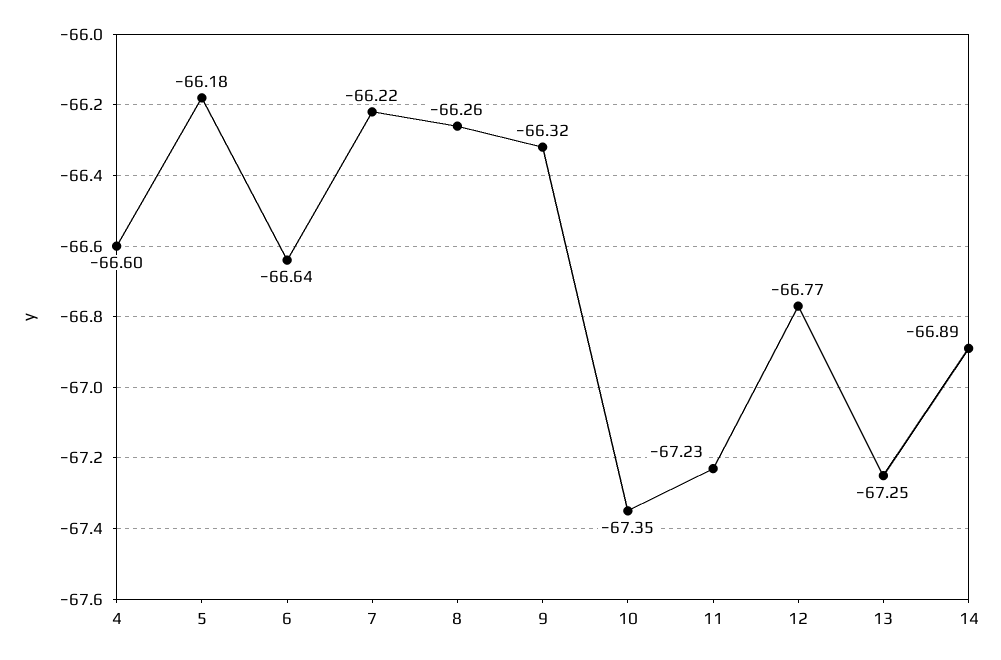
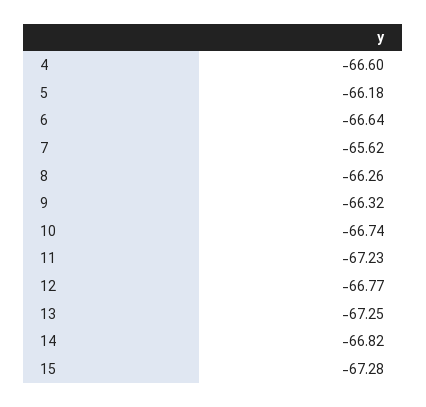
7: -66.22 -> -65.62
10: -67.35 -> -66.74
14: -66.89 -> -66.82
15: none -> -67.28

